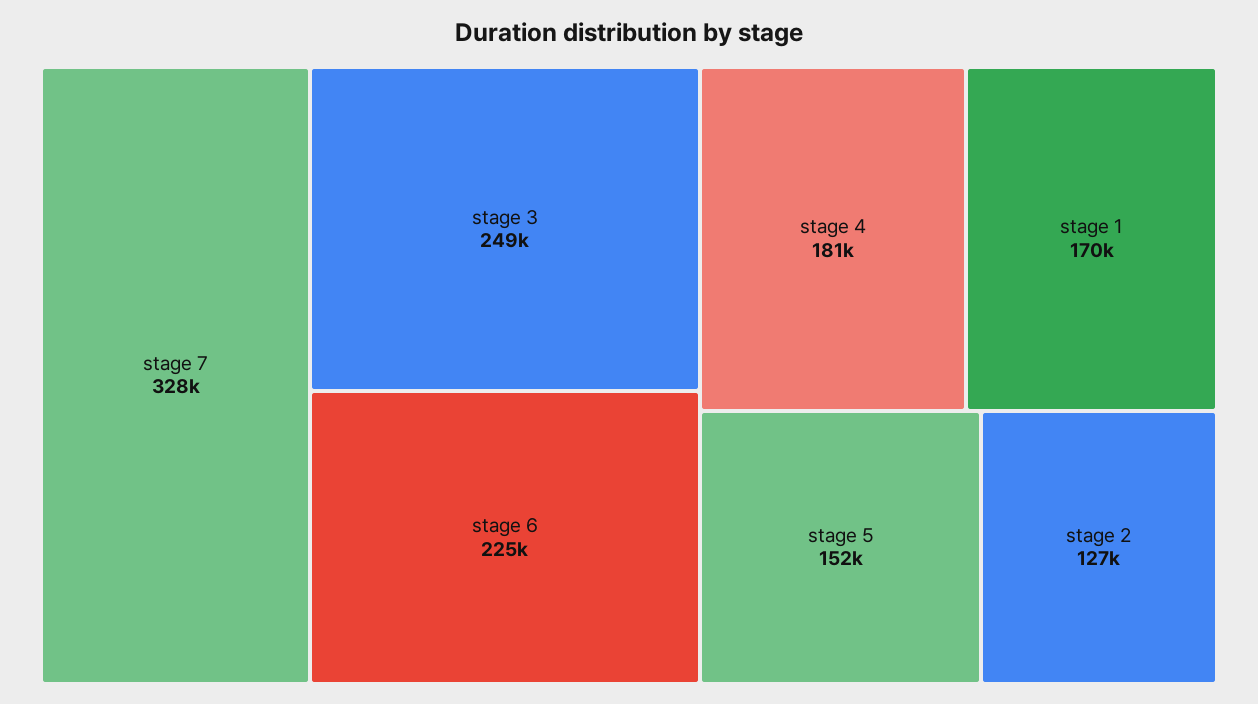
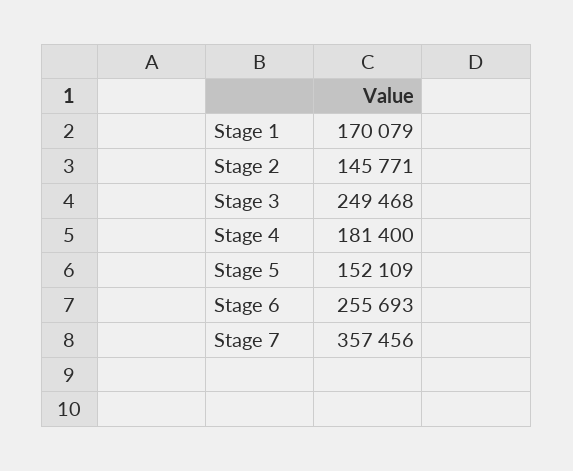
stage 7: 328000 -> 357456
stage 6: 225000 -> 255693
stage 2: 127000 -> 145771

